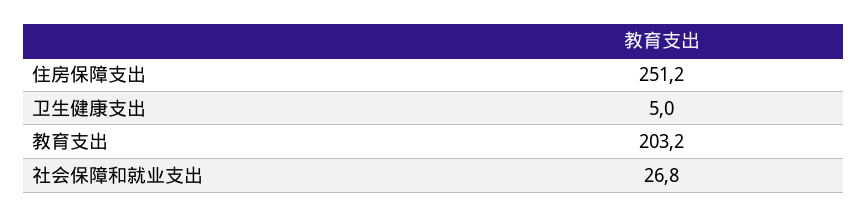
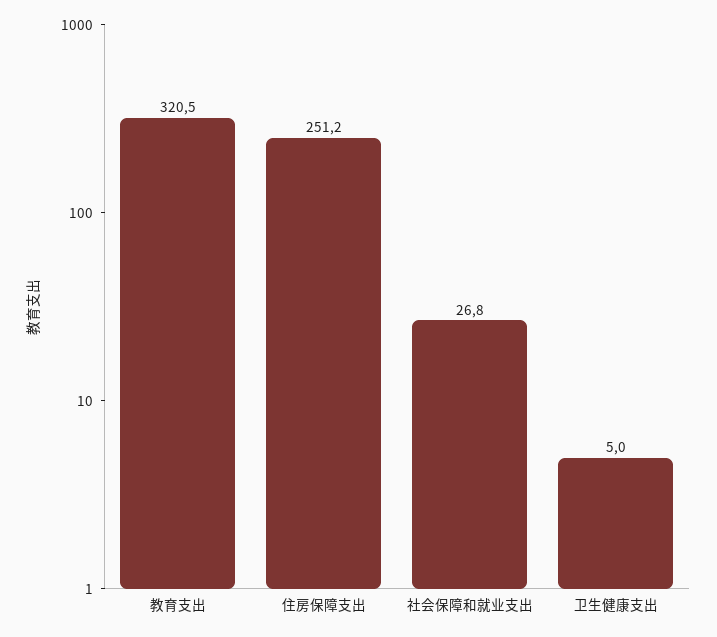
教育支出: 203.2 -> 320.5

